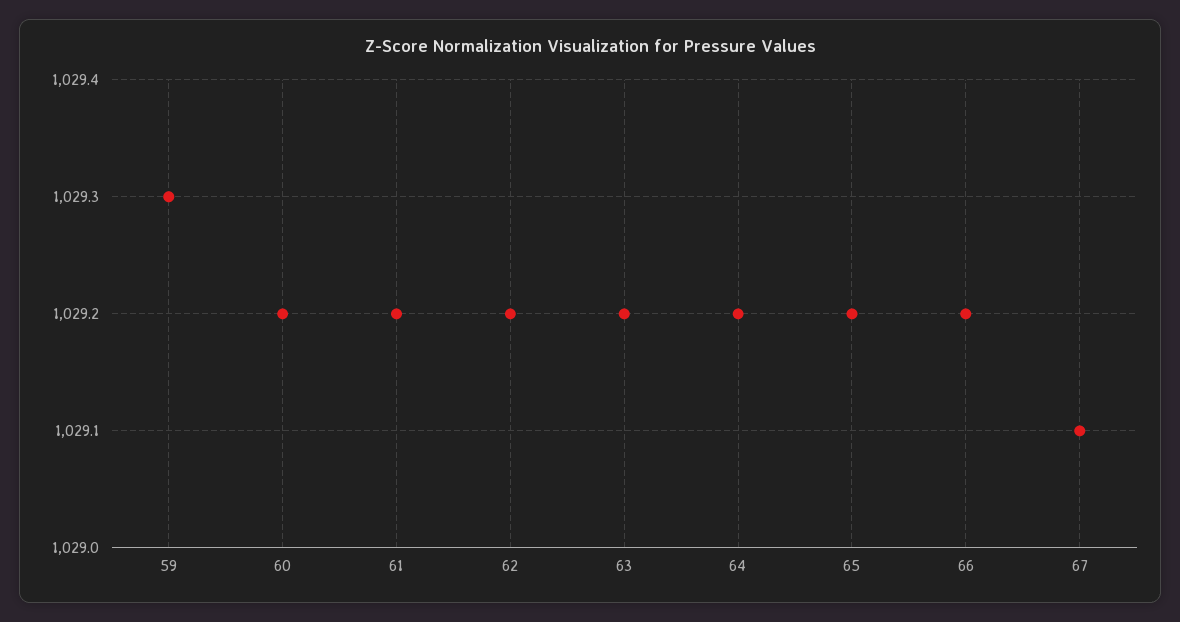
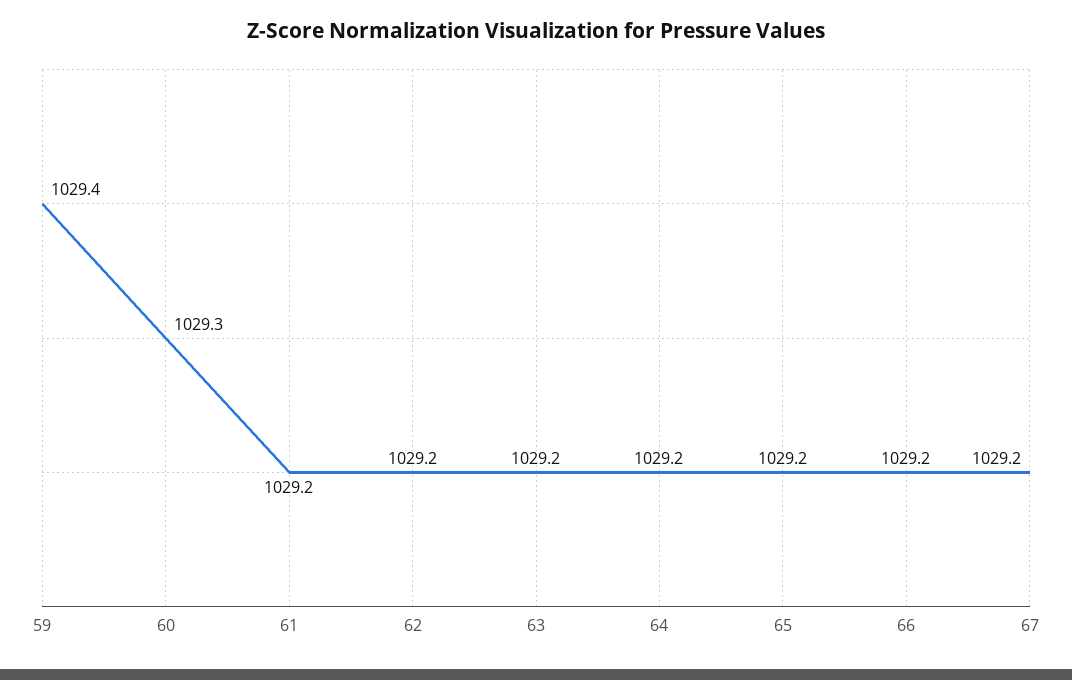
59: 1029.3 -> 1029.4
60: 1029.2 -> 1029.3
67: 1029.1 -> 1029.2

